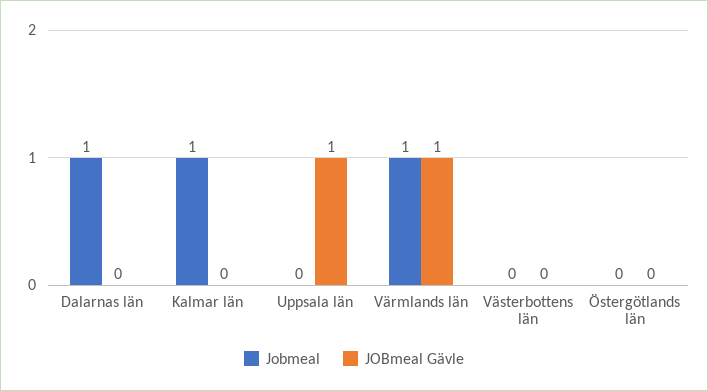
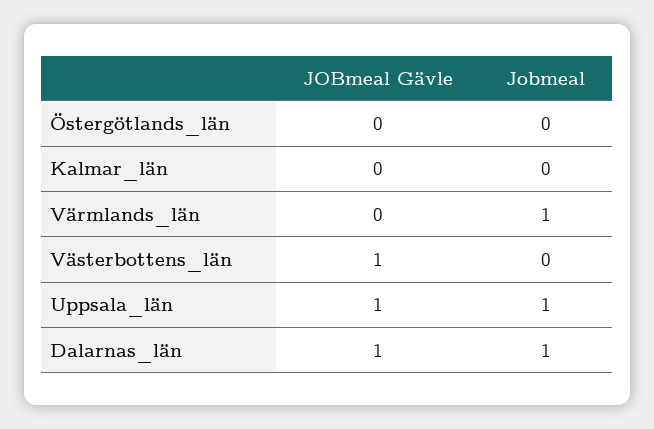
JOBmeal Gävle, Dalarnas län: 0 -> 1
Jobmeal, Kalmar län: 1 -> 0
Jobmeal, Uppsala län: 0 -> 1
JOBmeal Gävle, Värmlands län: 1 -> 0
JOBmeal Gävle, Västerbottens län: 0 -> 1

